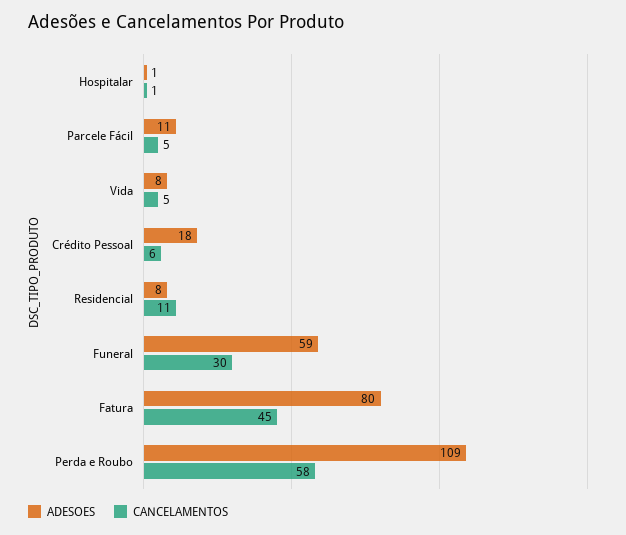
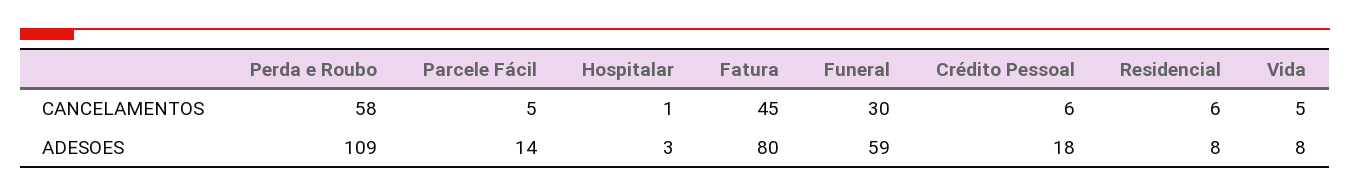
ADESOES, Hospitalar: 1 -> 3
ADESOES, Parcele Fácil: 11 -> 14
CANCELAMENTOS, Residencial: 11 -> 6

